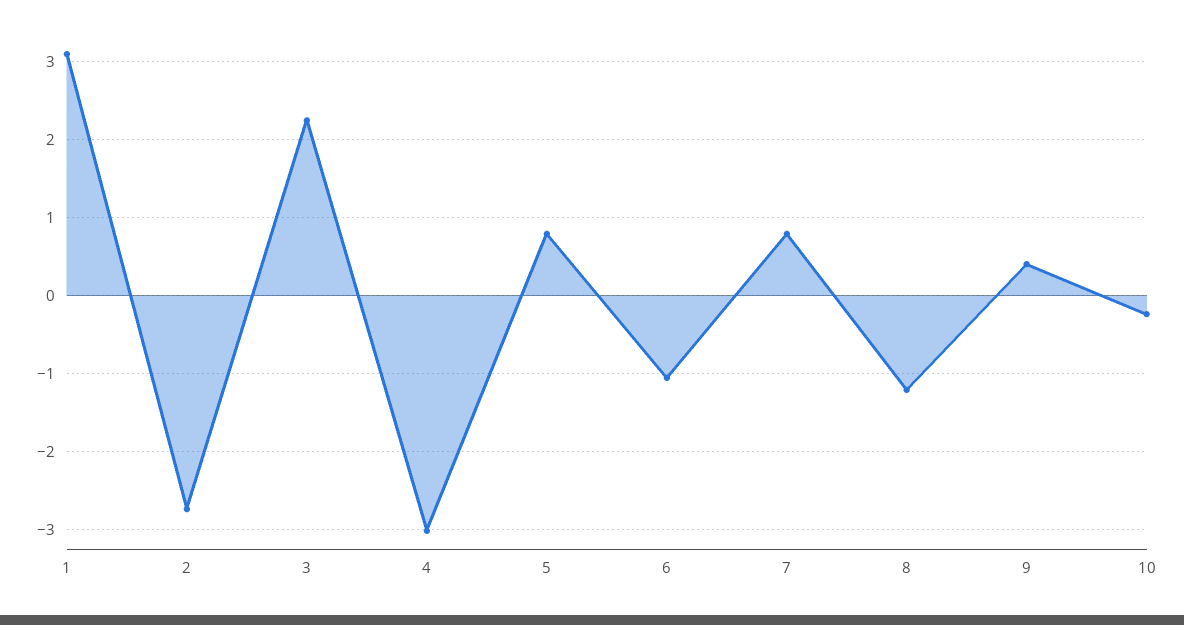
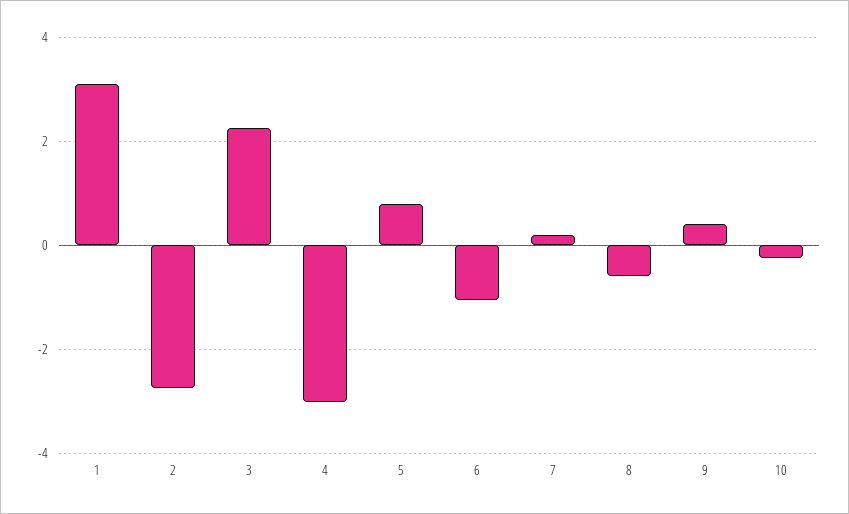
7: 0.8 -> 0.2
8: -1.2 -> -0.6

